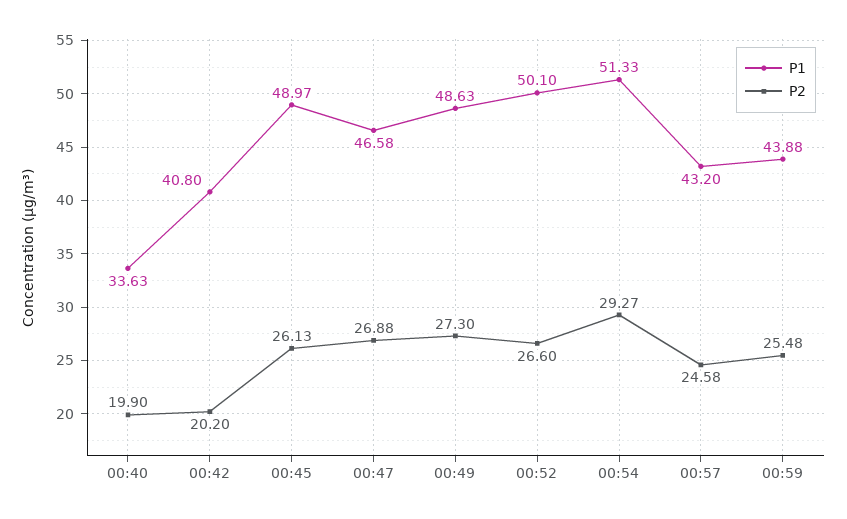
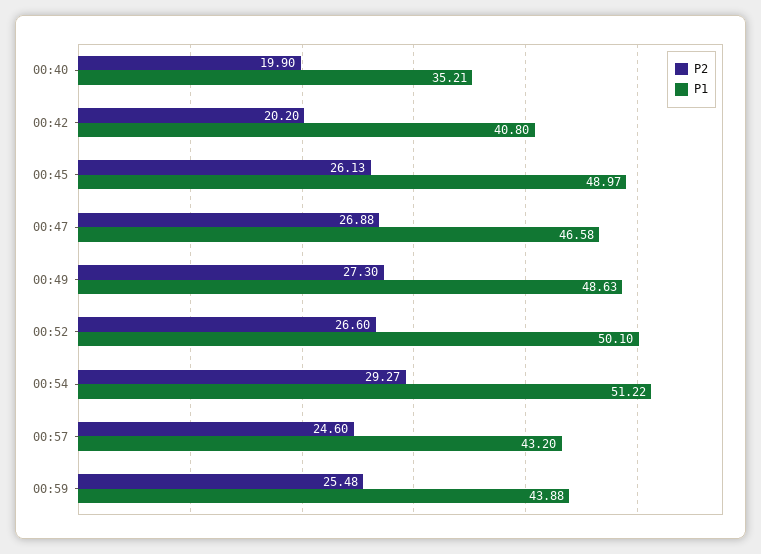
P1, 00:40: 33.63 -> 35.21
P1, 00:54: 51.33 -> 51.22
P2, 00:57: 24.58 -> 24.6

